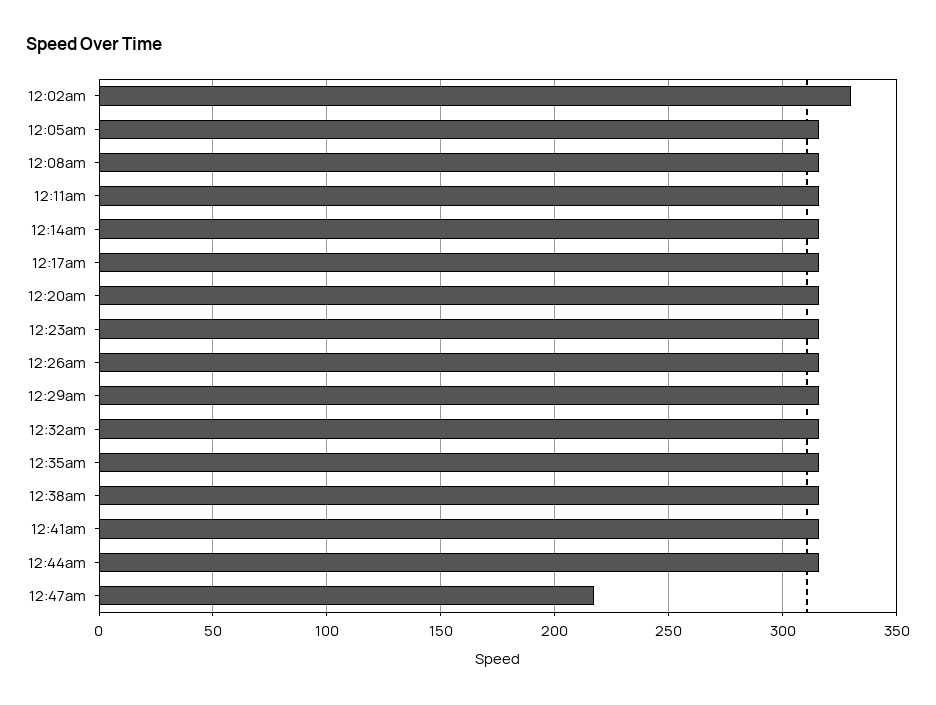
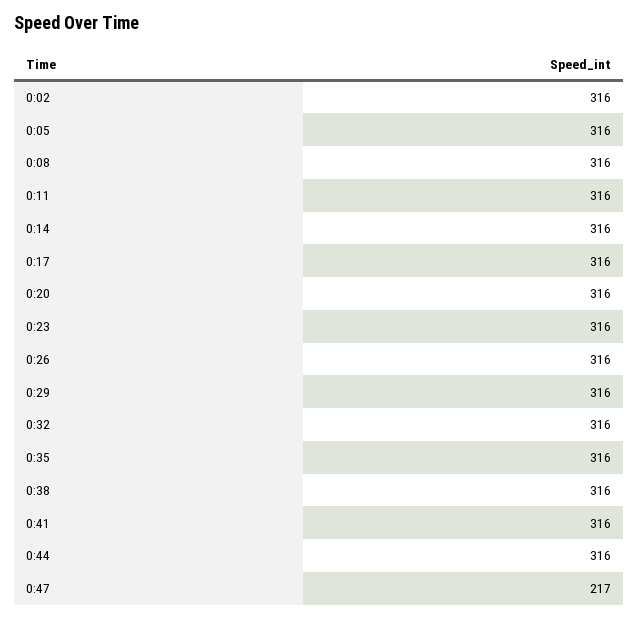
12:02am: 330 -> 316

